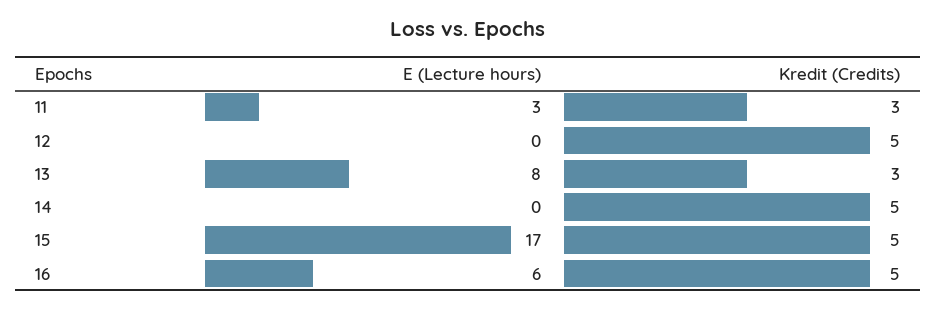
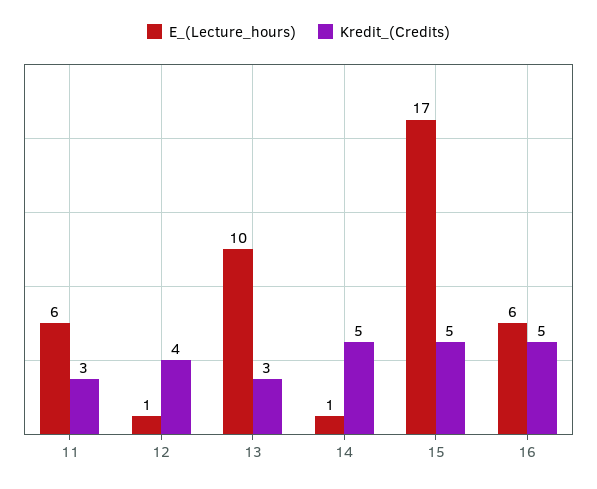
E (Lecture hours), 11: 3 -> 6
E (Lecture hours), 12: 0 -> 1
Kredit (Credits), 12: 5 -> 4
E (Lecture hours), 13: 8 -> 10
E (Lecture hours), 14: 0 -> 1

